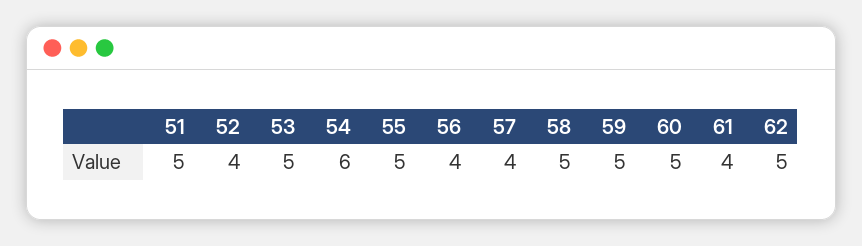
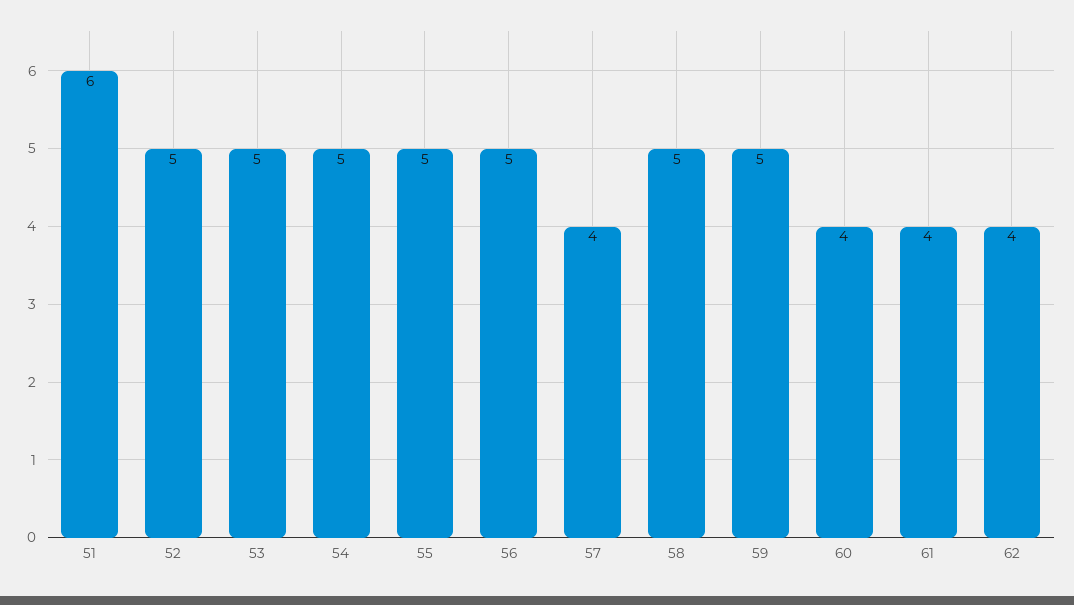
51: 5 -> 6
52: 4 -> 5
54: 6 -> 5
56: 4 -> 5
60: 5 -> 4
62: 5 -> 4

